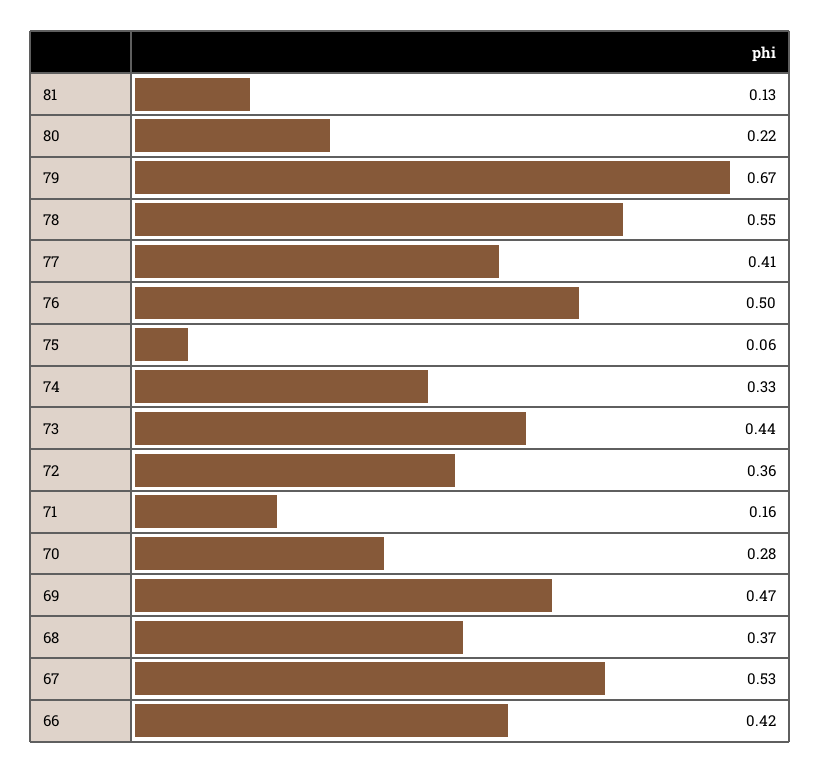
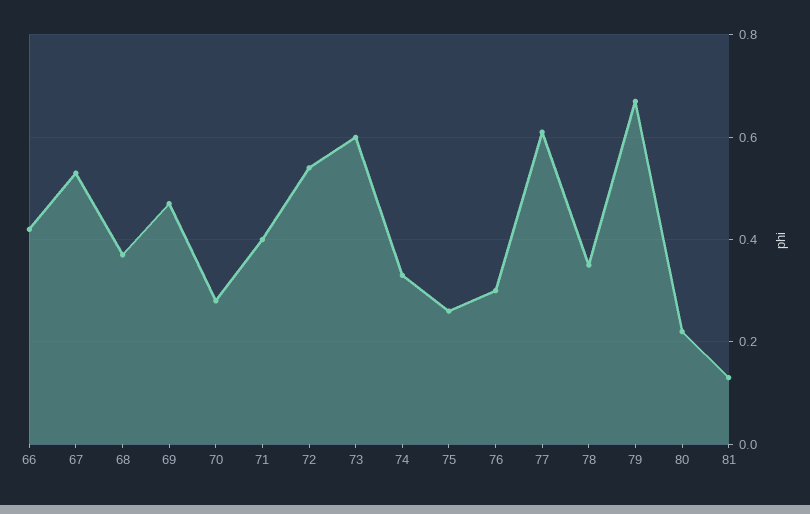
78: 0.55 -> 0.35
77: 0.41 -> 0.6
76: 0.5 -> 0.3
75: 0.06 -> 0.25
73: 0.44 -> 0.6
72: 0.36 -> 0.55
71: 0.16 -> 0.4

